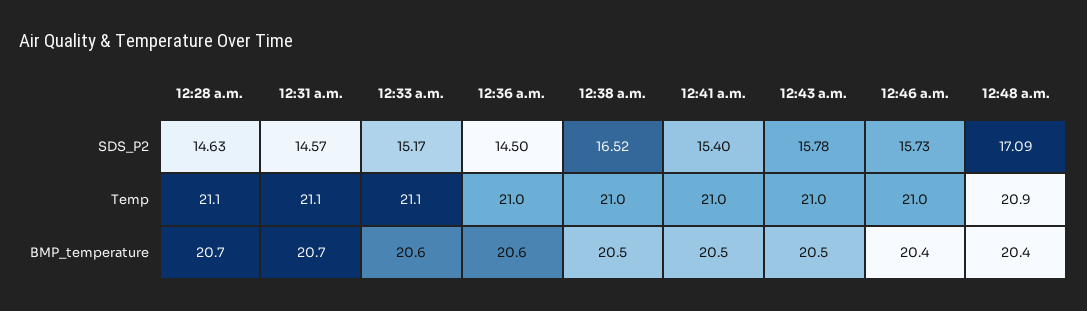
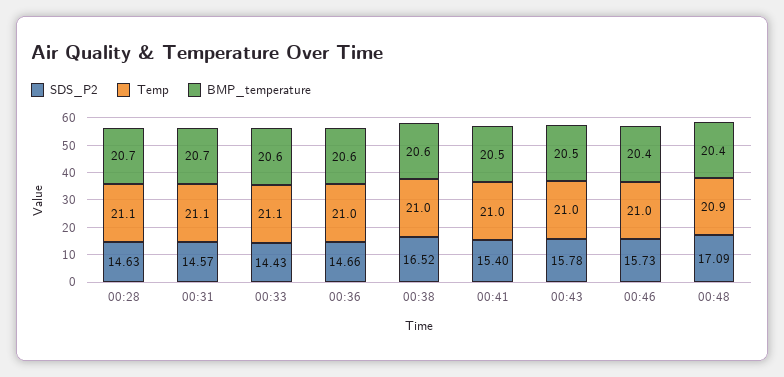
SDS_P2, 12:33 a.m.: 15.17 -> 14.43
SDS_P2, 12:36 a.m.: 14.5 -> 14.66
BMP_temperature, 12:38 a.m.: 20.5 -> 20.6

